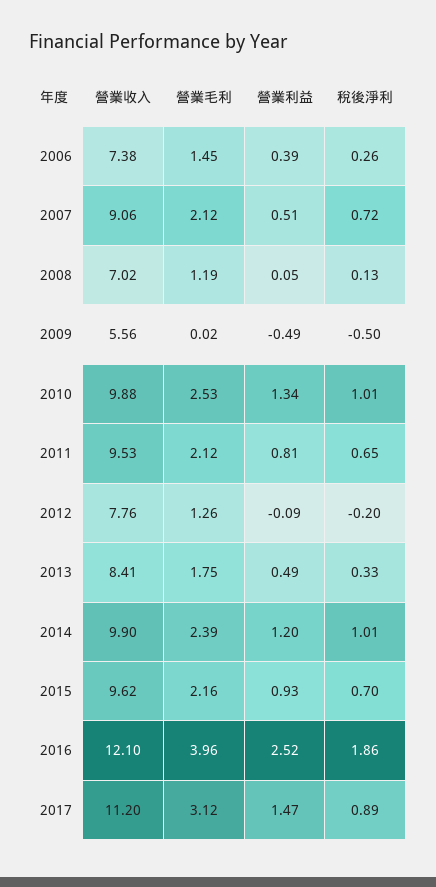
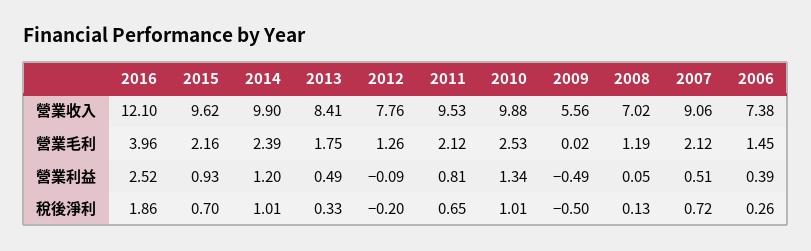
營業收入, 2017: 11.2 -> none
營業毛利, 2017: 3.12 -> none
營業利益, 2017: 1.47 -> none
稅後淨利, 2017: 0.89 -> none

